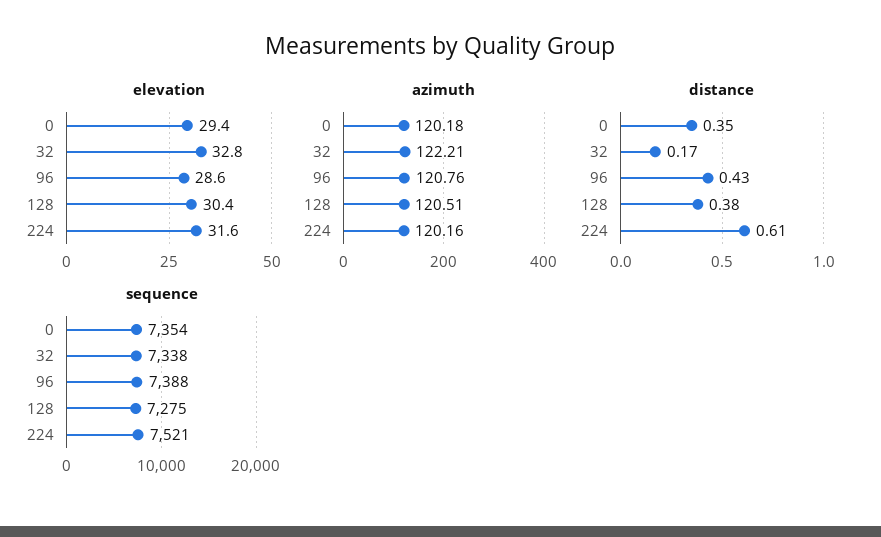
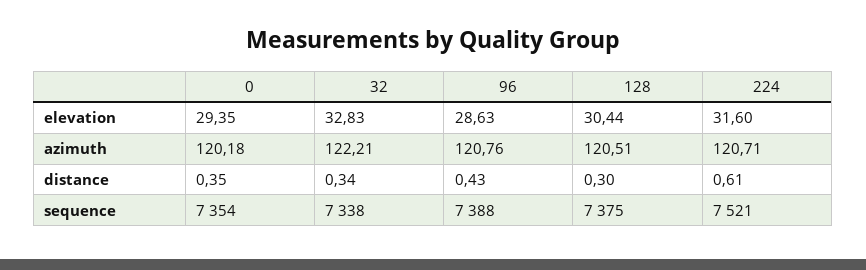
azimuth, 224: 120.16 -> 120.71
distance, 32: 0.17 -> 0.34
distance, 128: 0.38 -> 0.3
sequence, 128: 7275 -> 7375

